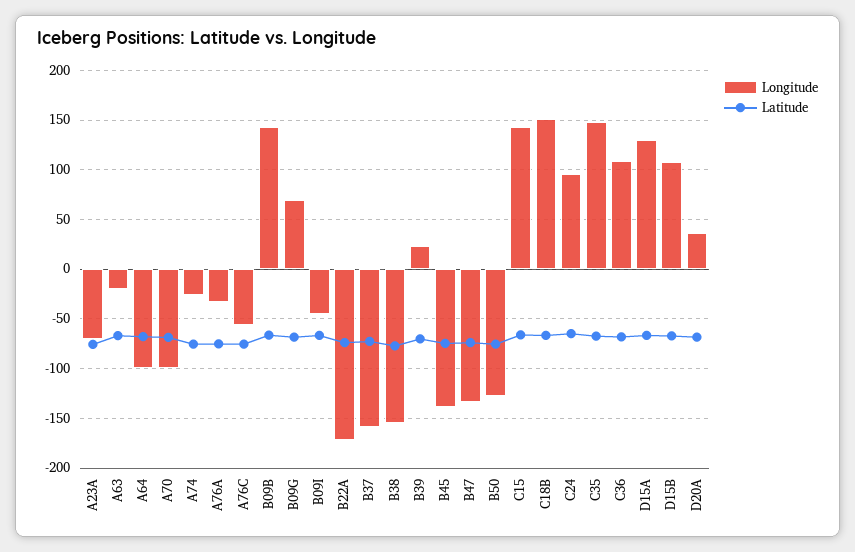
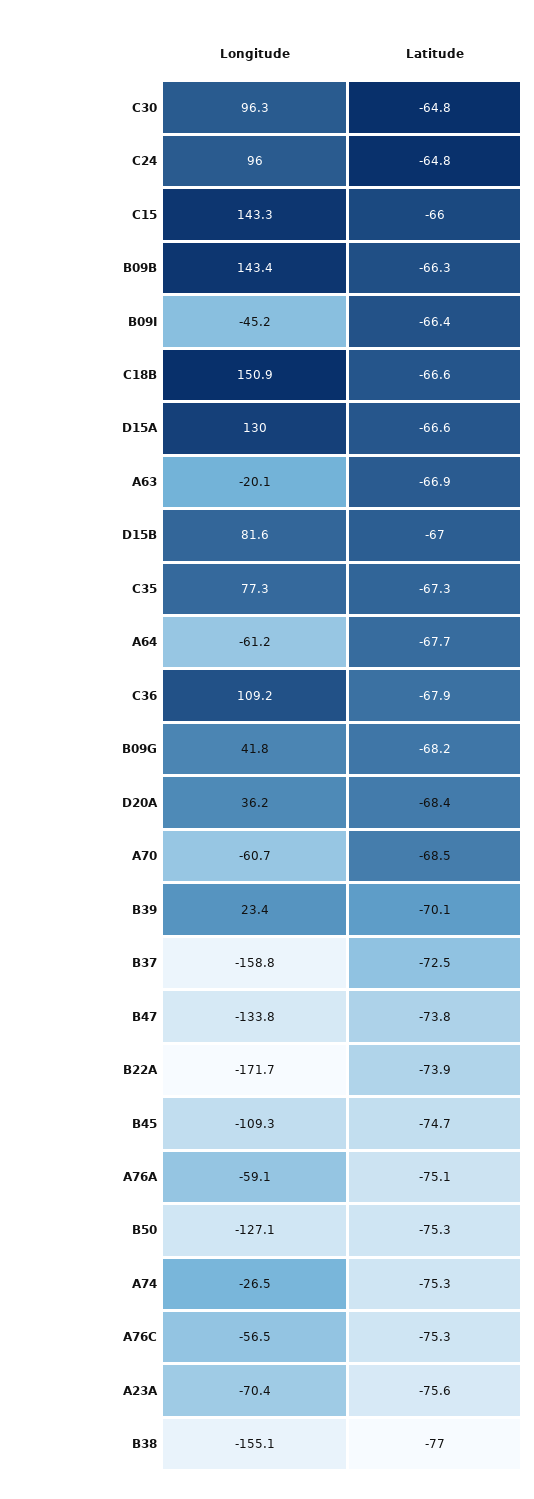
Longitude, A64: -100 -> -61.2
Longitude, A70: -100 -> -60.7
Longitude, A76A: -30 -> -59.1
Longitude, B09G: 70 -> 41.8
Longitude, B45: -140 -> -109.3
Longitude, C35: 150 -> 77.3
Longitude, D15B: 110 -> 81.6
Longitude, C30: none -> 96.3
Latitude, C30: none -> -64.8

